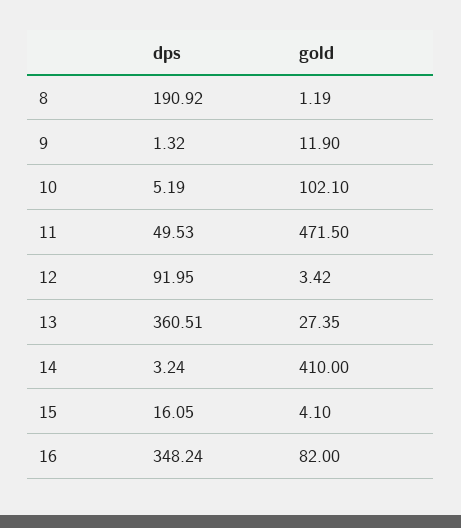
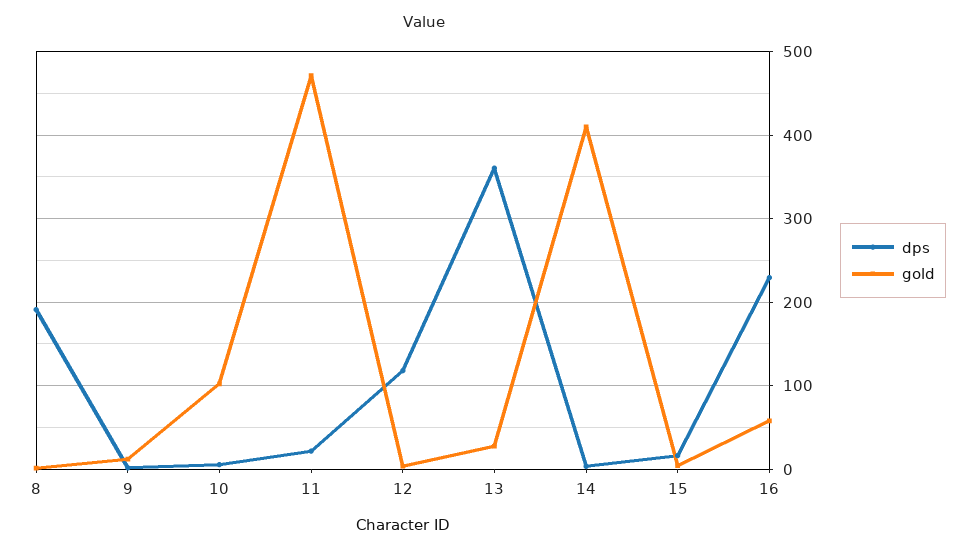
dps, 11: 49.53 -> 20
dps, 12: 91.95 -> 120
dps, 16: 348.24 -> 230
gold, 16: 82 -> 60

